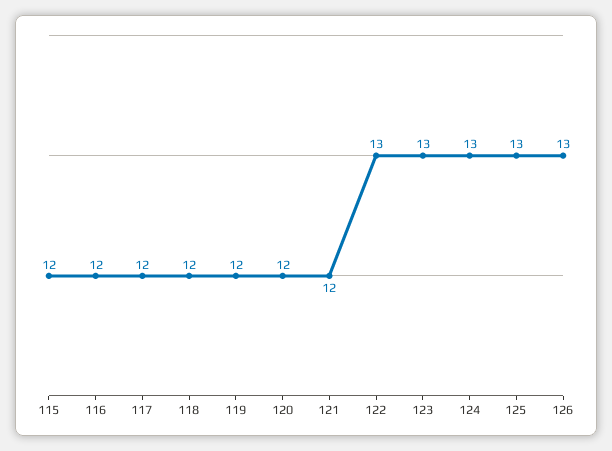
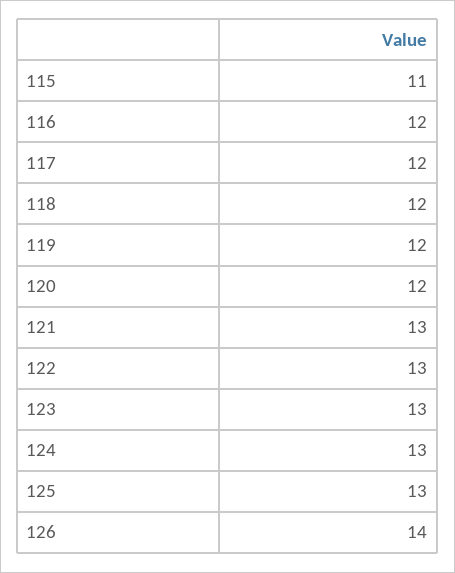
115: 12 -> 11
121: 12 -> 13
126: 13 -> 14

